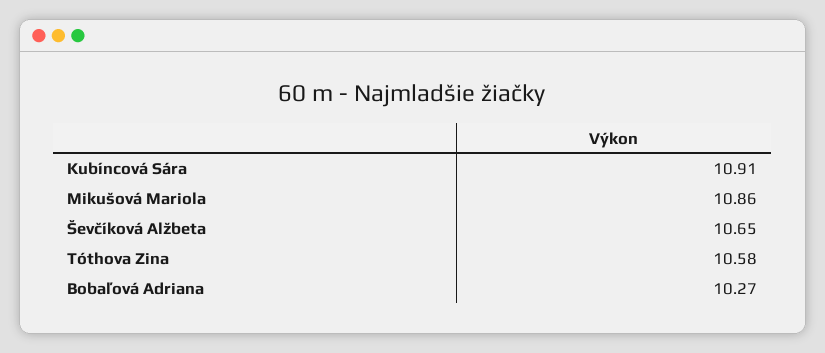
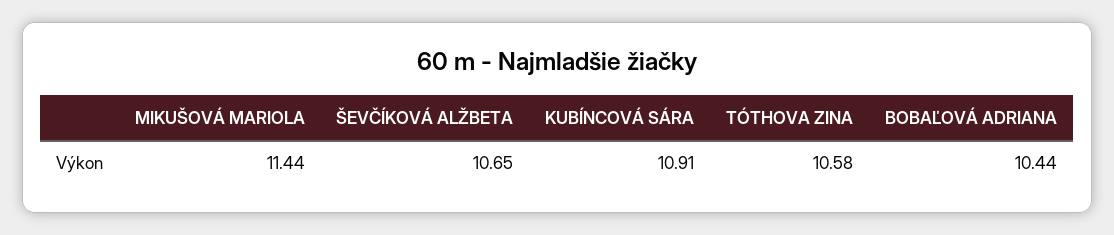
Mikušová Mariola: 10.86 -> 11.44
Bobaľová Adriana: 10.27 -> 10.44

